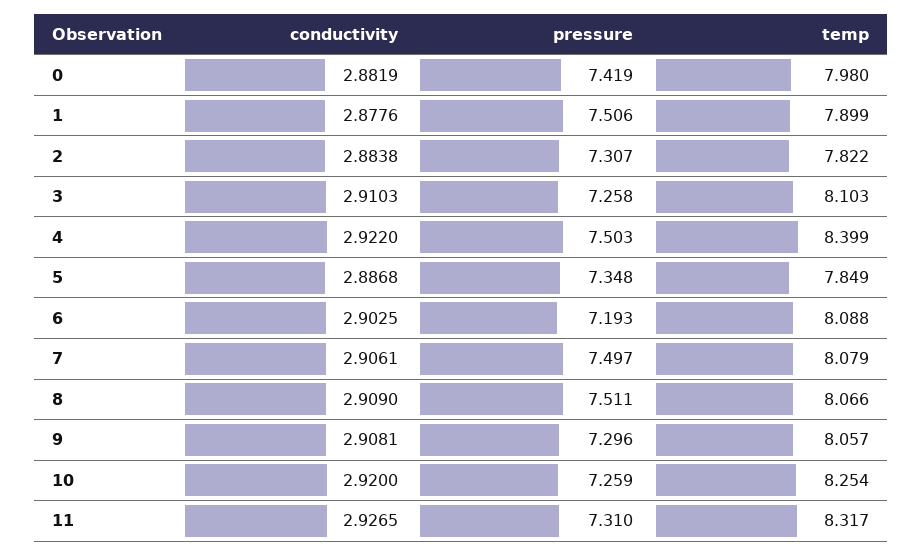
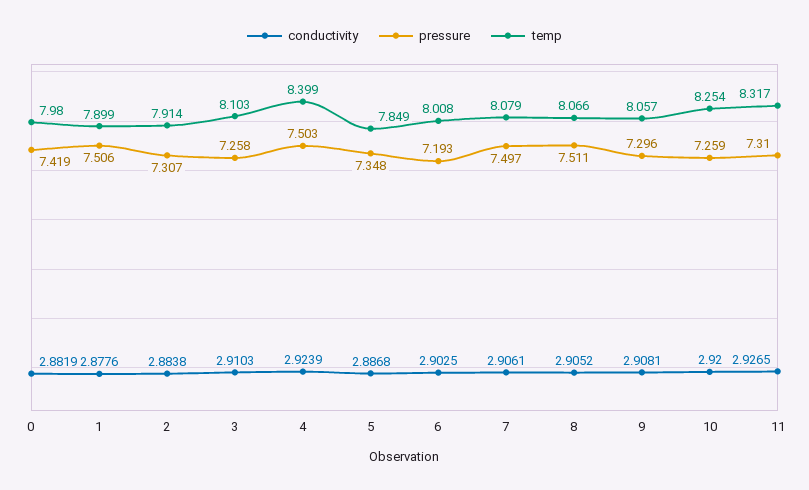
temp, 2: 7.822 -> 7.914
conductivity, 4: 2.922 -> 2.9239
temp, 6: 8.088 -> 8.008
conductivity, 8: 2.909 -> 2.9052

